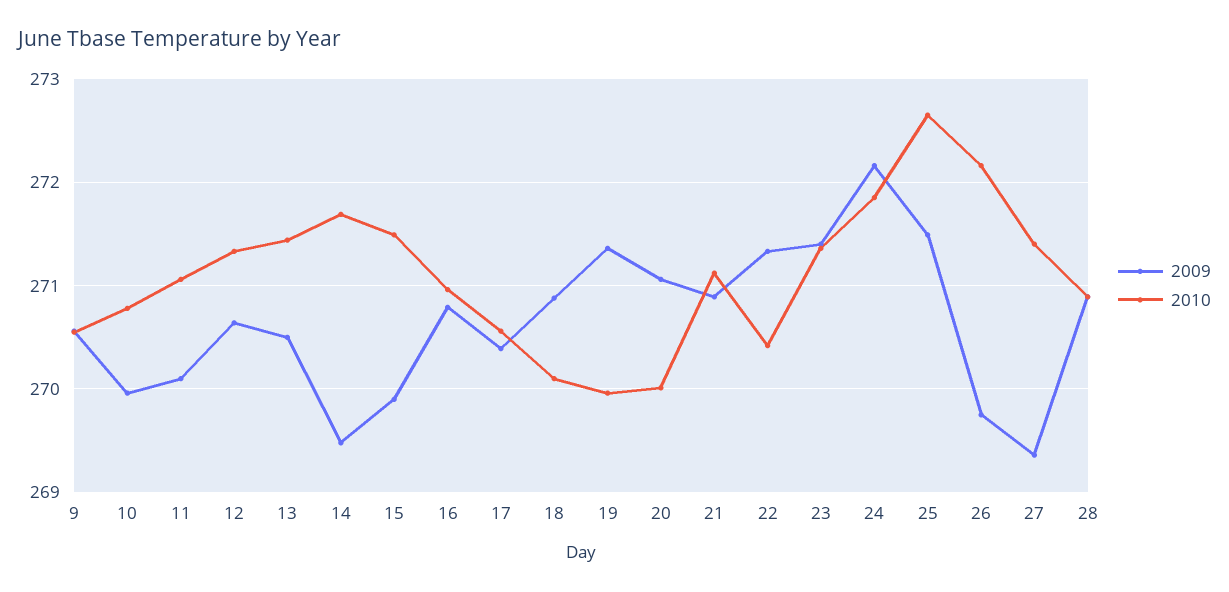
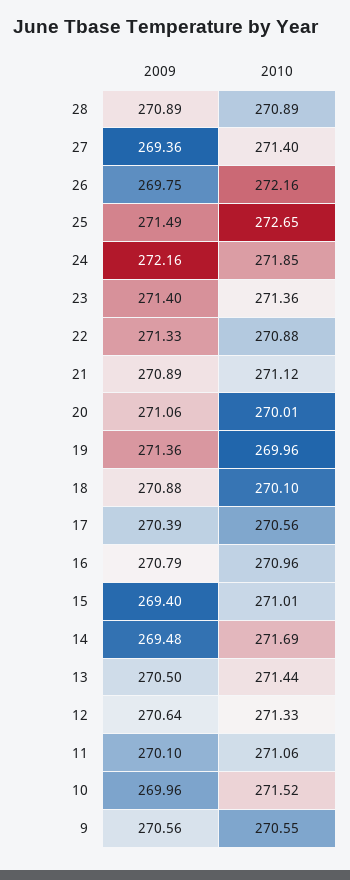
2010, 10: 270.8 -> 271.52
2009, 15: 269.9 -> 269.4
2010, 15: 271.5 -> 271.01
2010, 22: 270.4 -> 270.88

